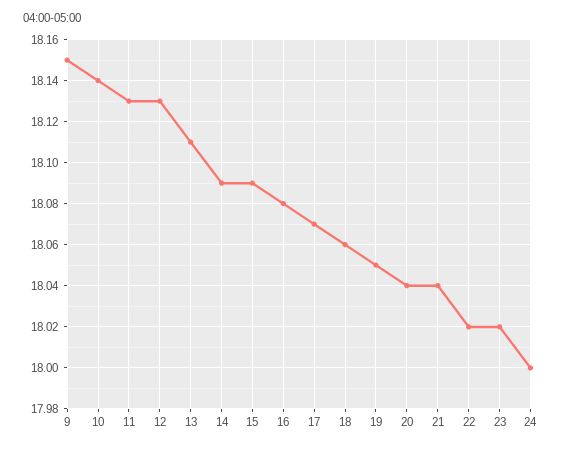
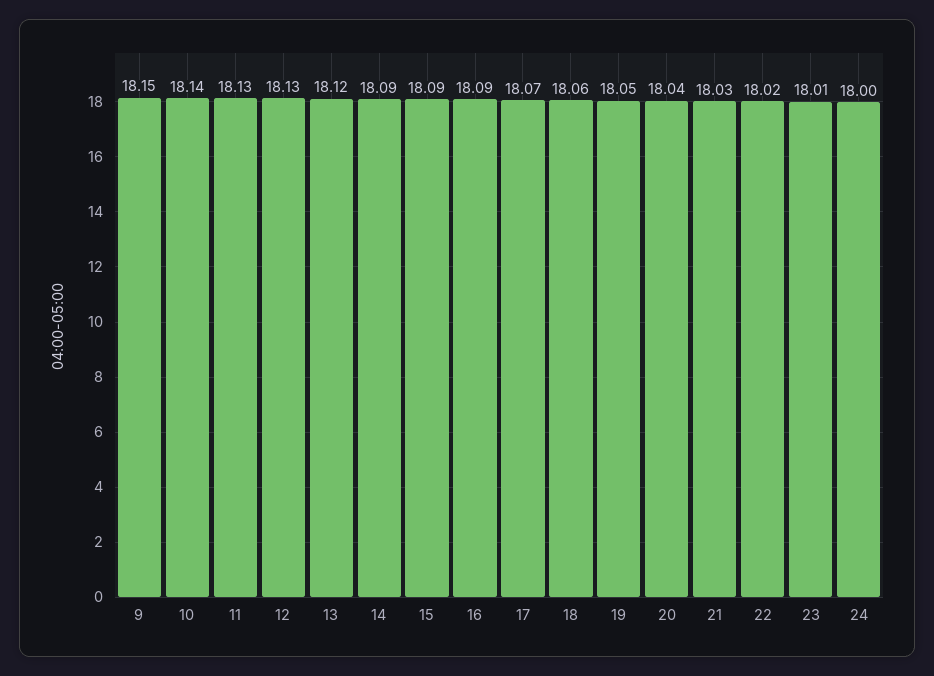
13: 18.11 -> 18.12
16: 18.08 -> 18.09
21: 18.04 -> 18.03
23: 18.02 -> 18.01

